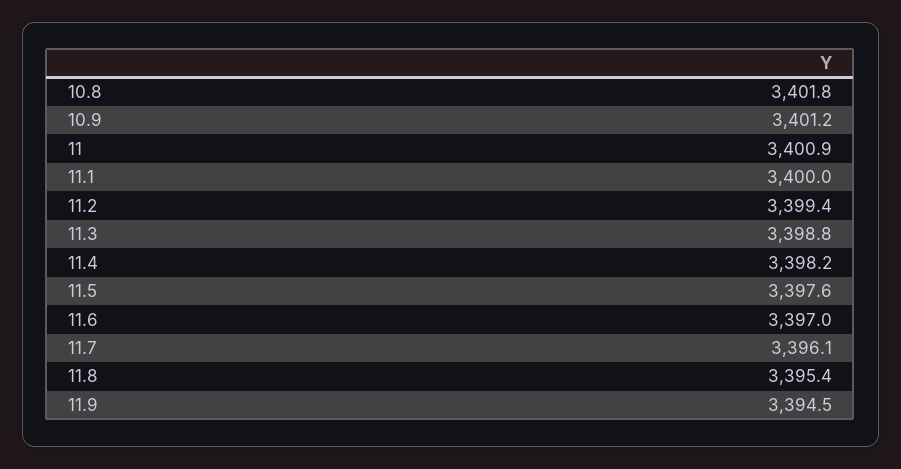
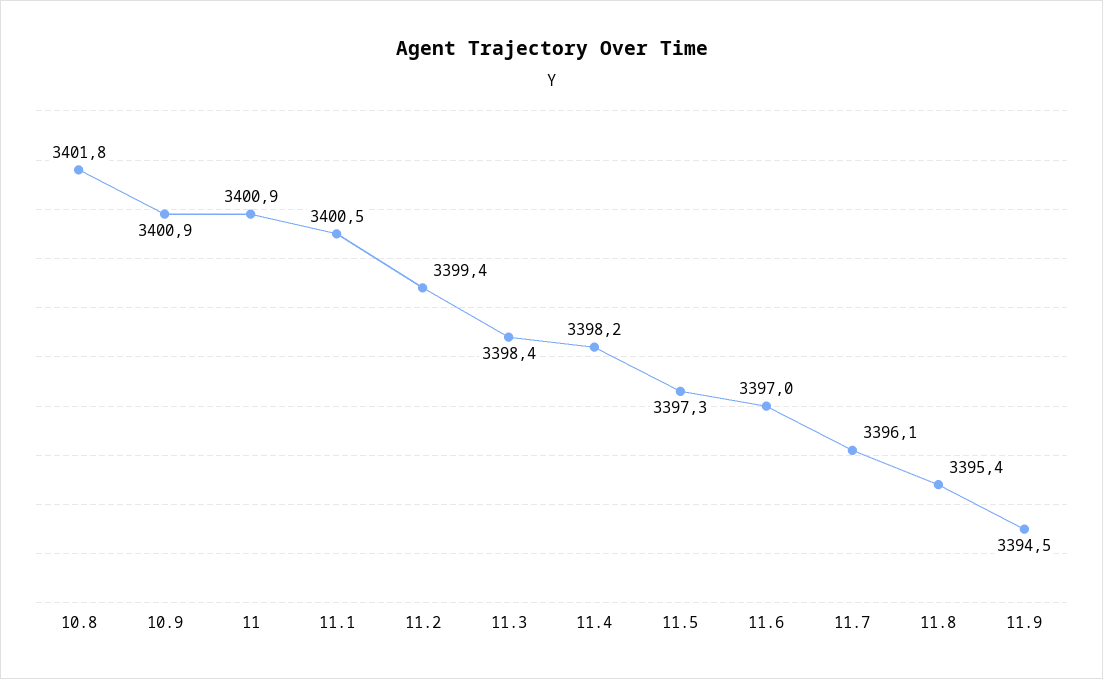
10.9: 3401.2 -> 3400.9
11.1: 3400 -> 3400.5
11.3: 3398.8 -> 3398.4
11.5: 3397.6 -> 3397.3

